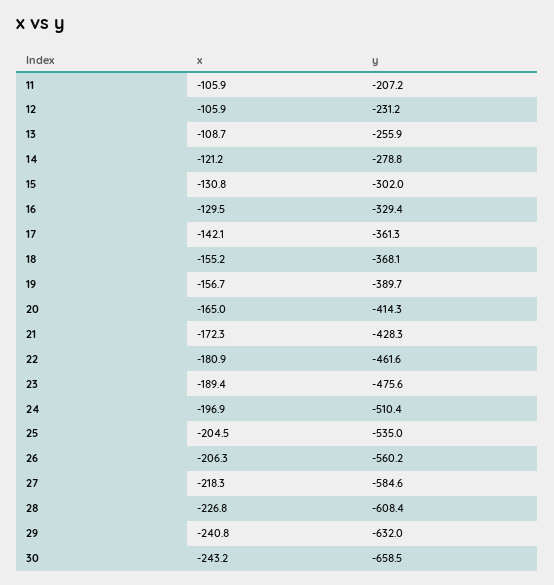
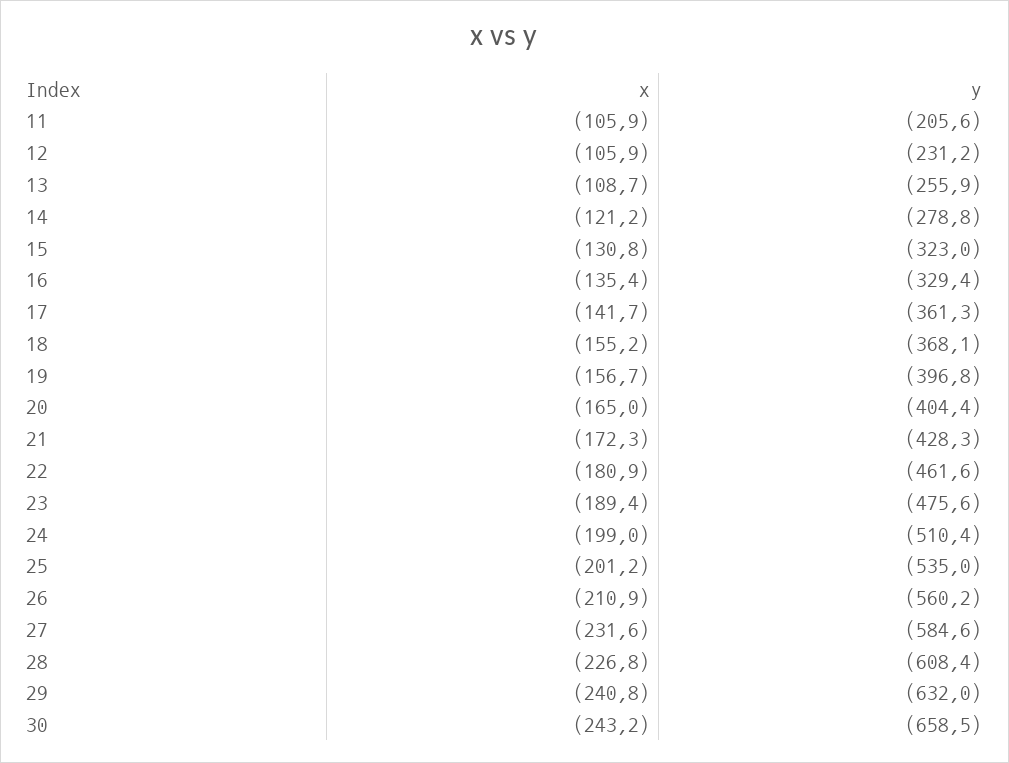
y, 11: -207.2 -> -205.6
y, 15: -302 -> -323
x, 16: -129.5 -> -135.4
x, 17: -142.1 -> -141.7
y, 19: -389.7 -> -396.8
y, 20: -414.3 -> -404.4
x, 24: -196.9 -> -199
x, 25: -204.5 -> -201.2
x, 26: -206.3 -> -210.9
x, 27: -218.3 -> -231.6

